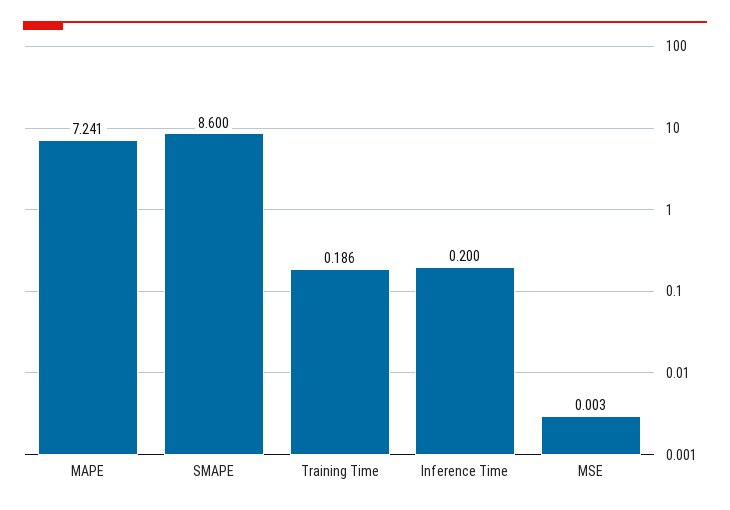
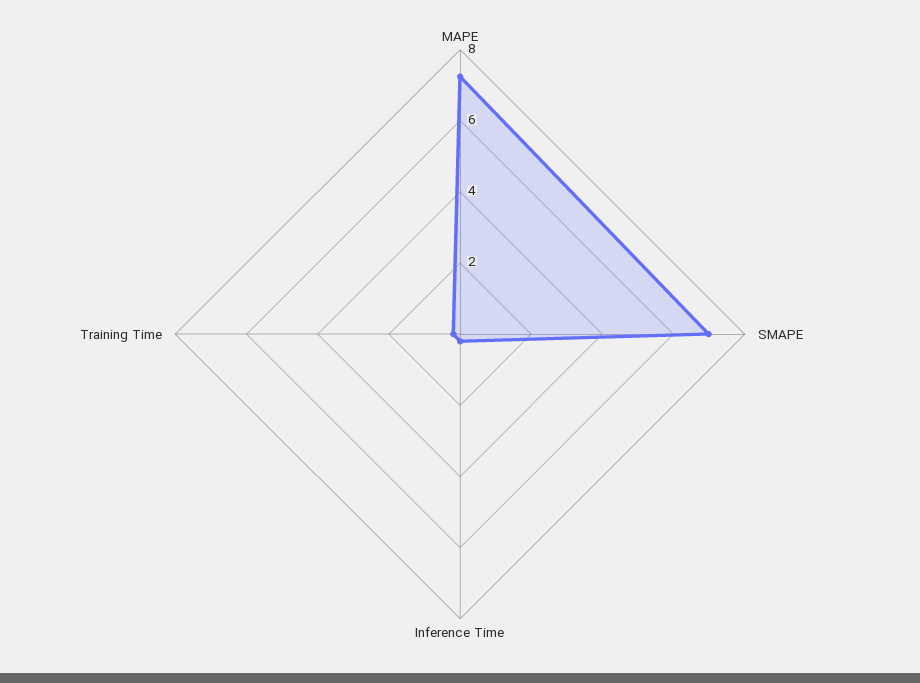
SMAPE: 8.6 -> 7
MSE: 0.003 -> none

